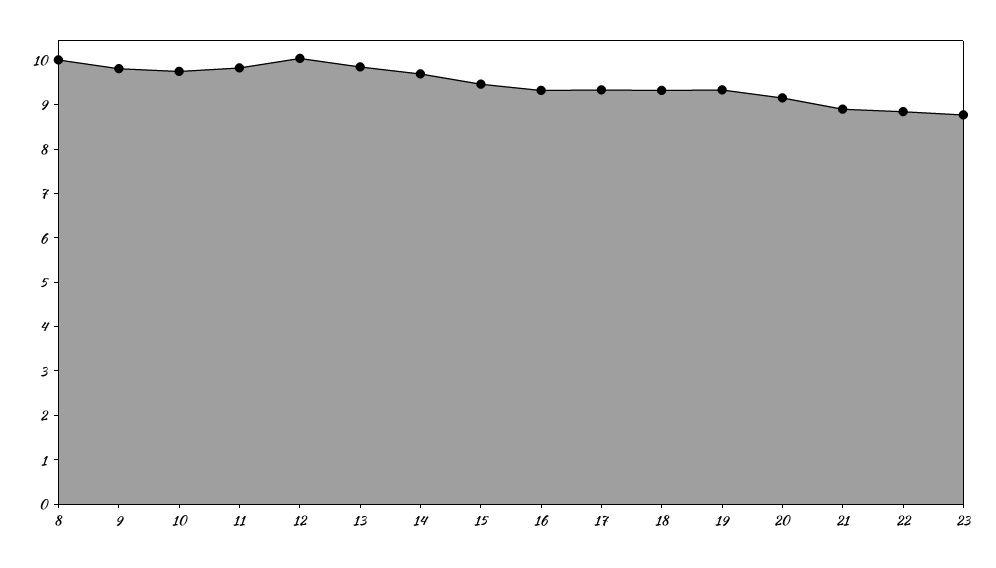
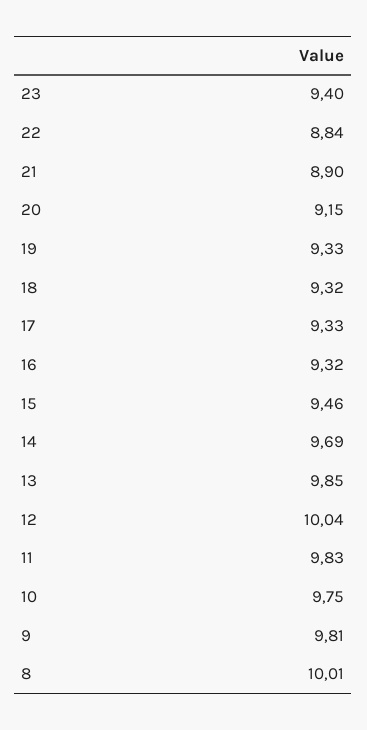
23: 8.8 -> 9.4

